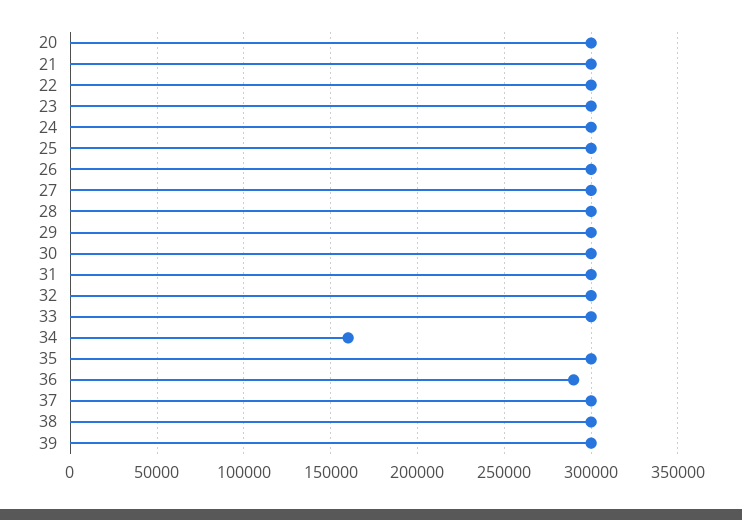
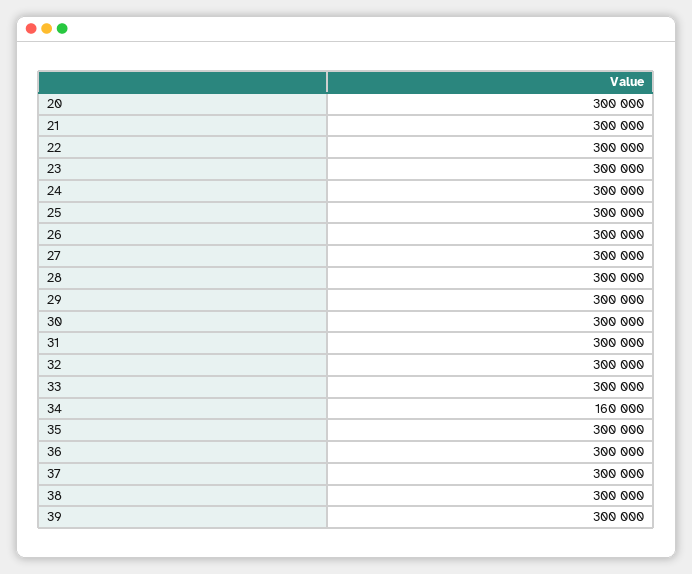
36: 290000 -> 300000

